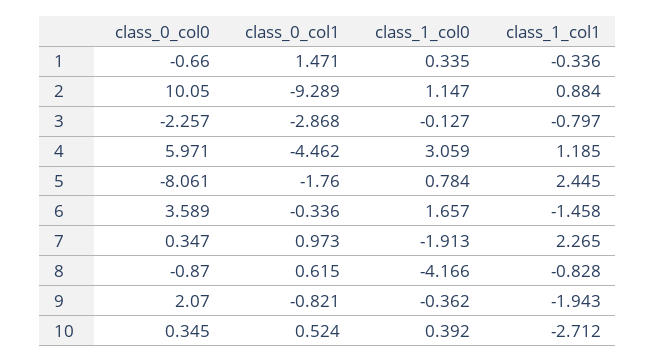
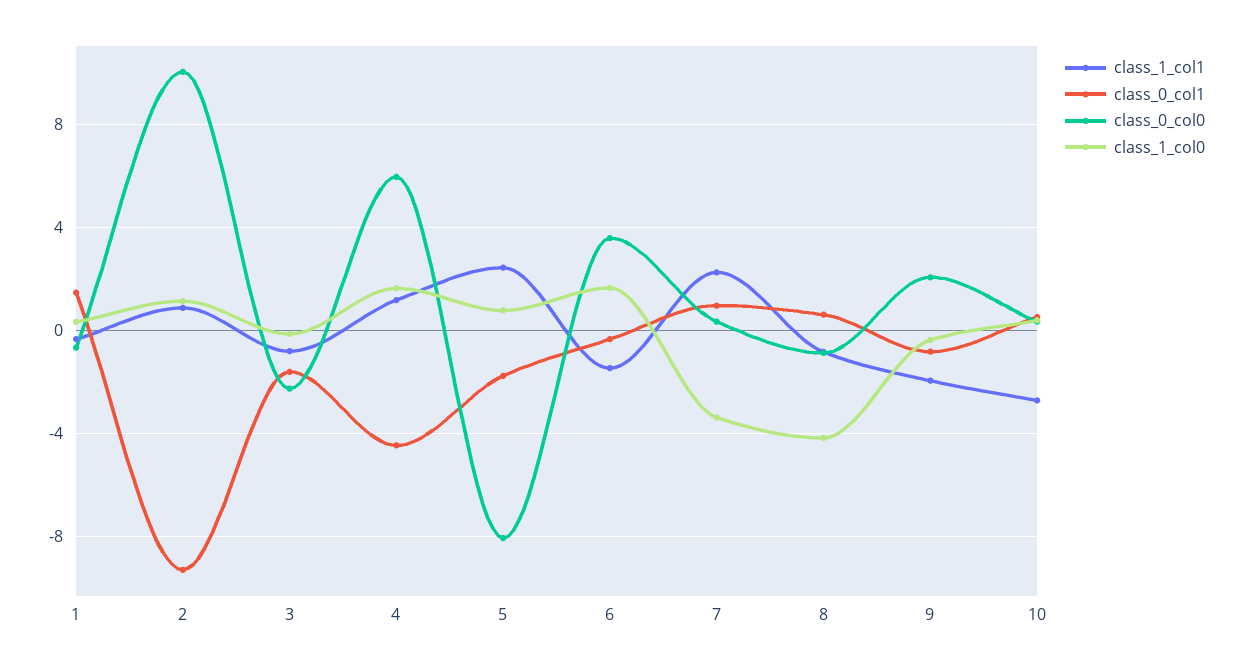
class_0_col1, 3: -2.868 -> -1.5
class_1_col0, 4: 3.059 -> 1.5
class_1_col0, 7: -1.913 -> -3.5

